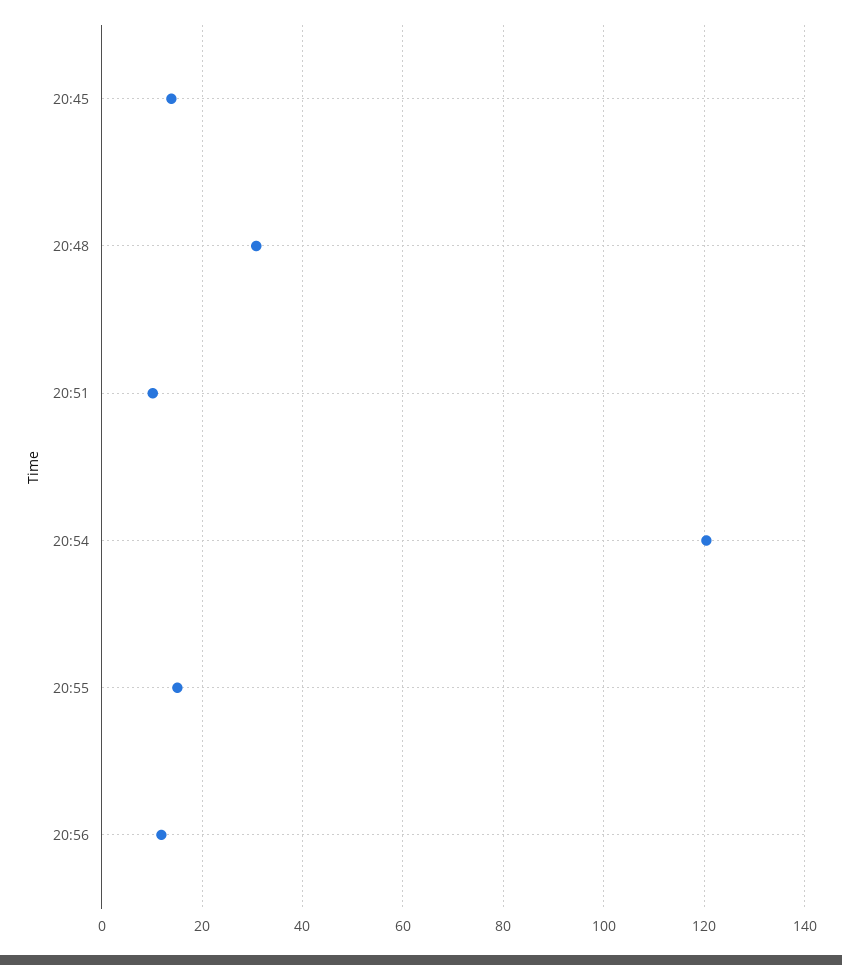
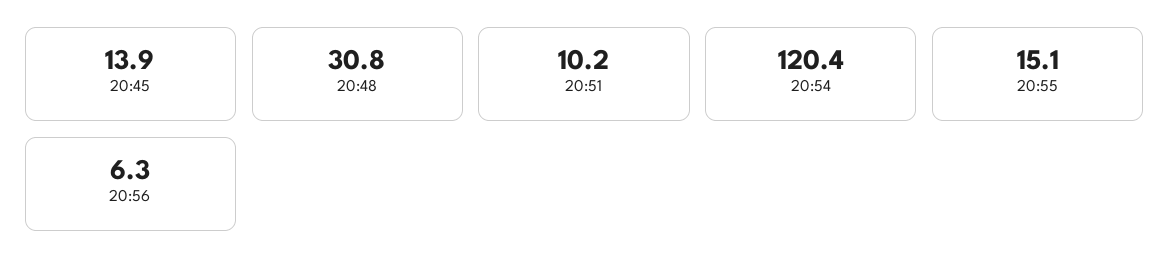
20:56: 12 -> 6.3

